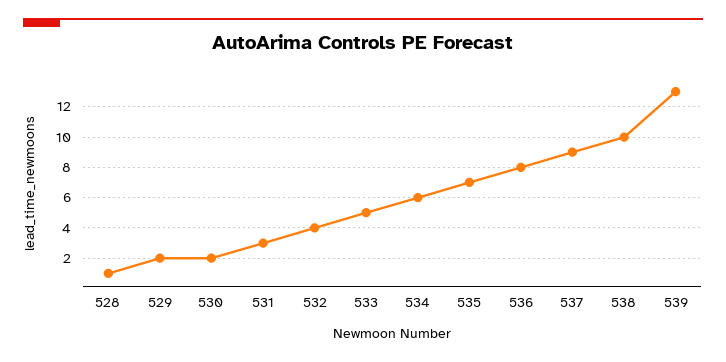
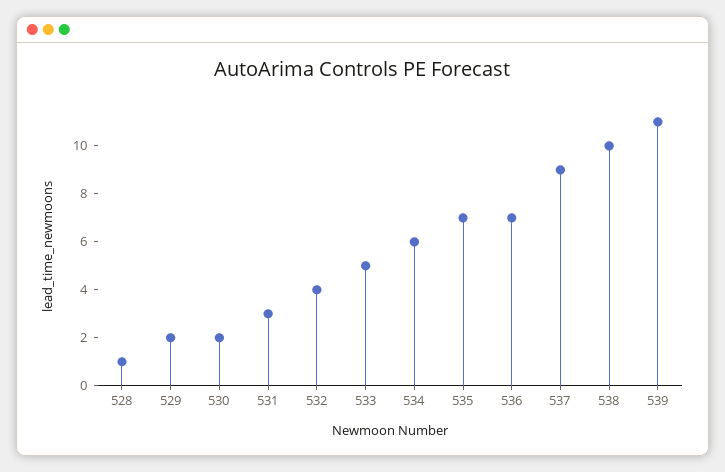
536: 8 -> 7
539: 13 -> 11

